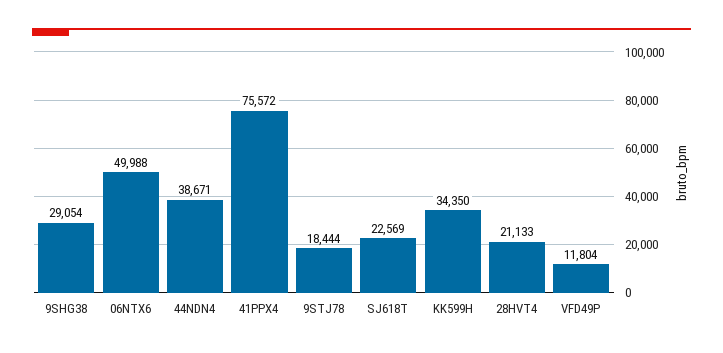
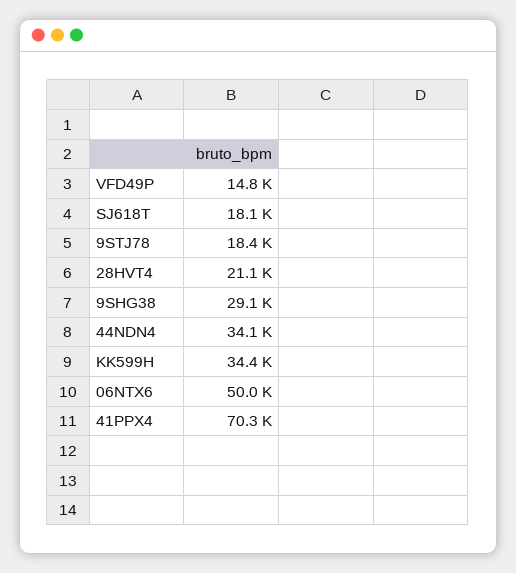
44NDN4: 38671 -> 34100
41PPX4: 75572 -> 70300
SJ618T: 22569 -> 18100
VFD49P: 11804 -> 14800

